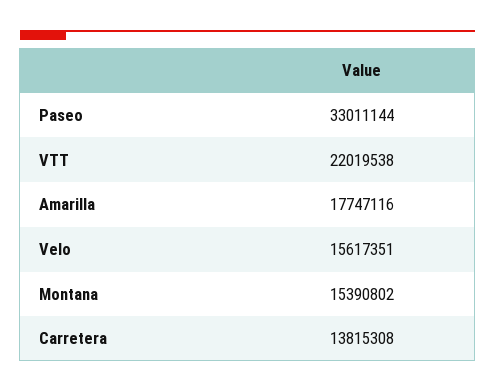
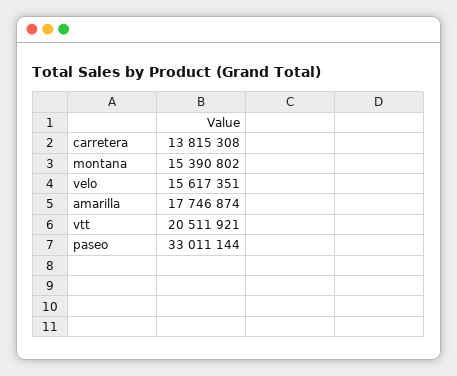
VTT: 22019538 -> 20511921
Amarilla: 17747116 -> 17746874

